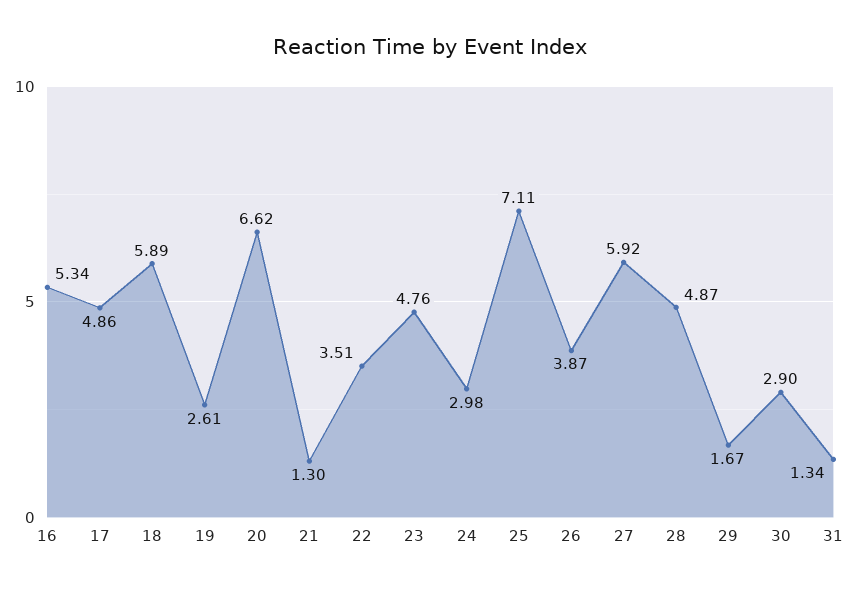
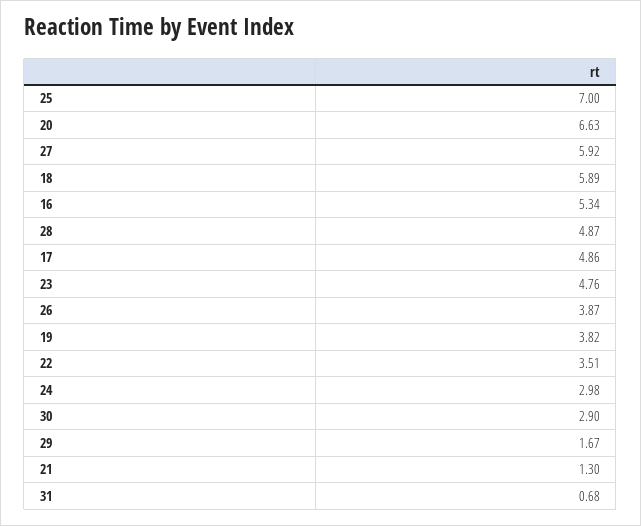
19: 2.61 -> 3.82
20: 6.62 -> 6.63
25: 7.11 -> 7
31: 1.34 -> 0.68

